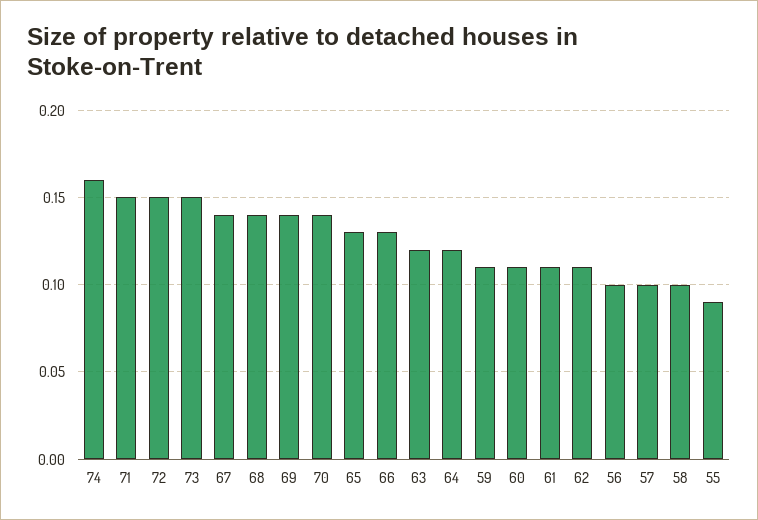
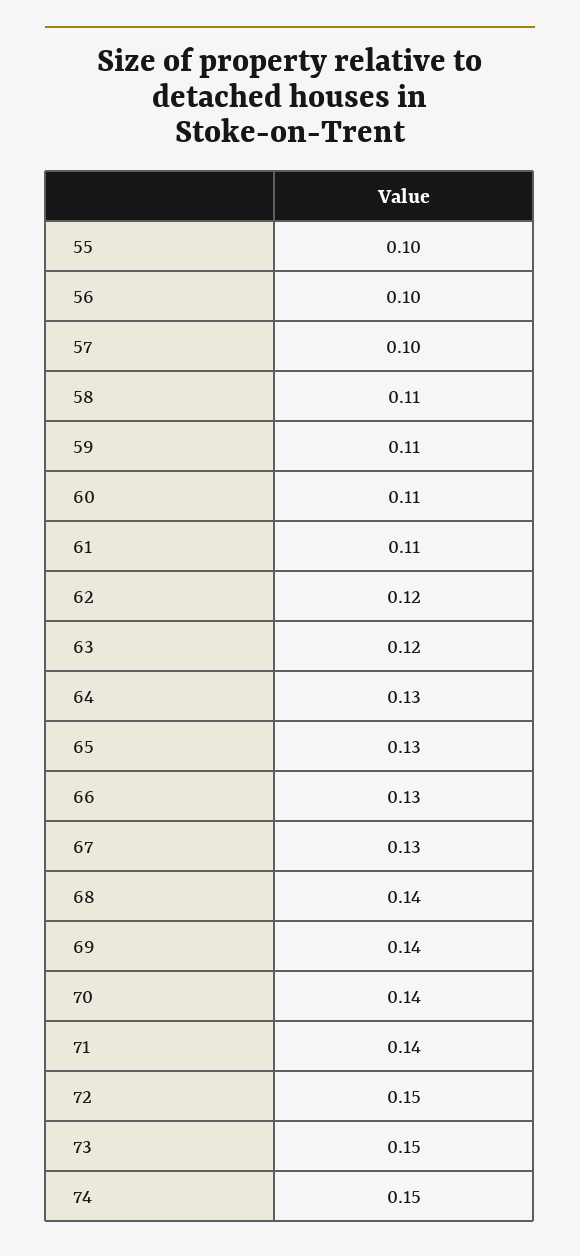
74: 0.16 -> 0.15
71: 0.15 -> 0.14
67: 0.14 -> 0.13
64: 0.12 -> 0.13
62: 0.11 -> 0.12
58: 0.1 -> 0.11
55: 0.09 -> 0.1

